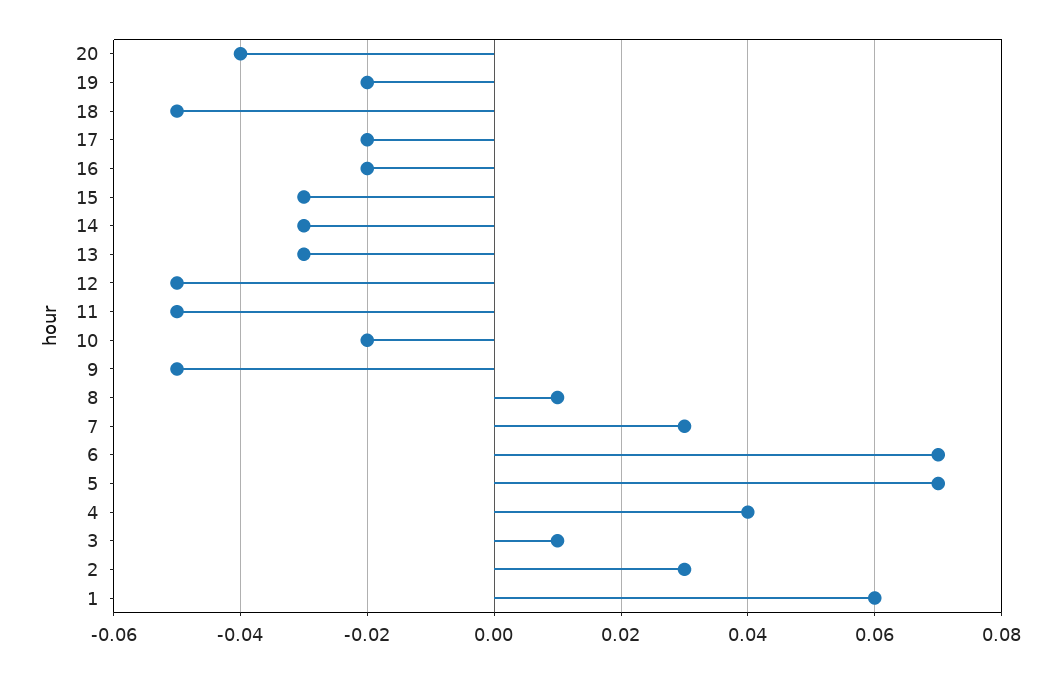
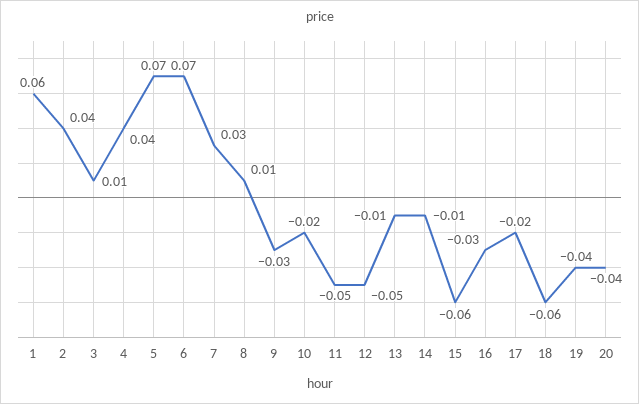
19: -0.02 -> -0.04
18: -0.05 -> -0.06
16: -0.02 -> -0.03
15: -0.03 -> -0.06
14: -0.03 -> -0.01
13: -0.03 -> -0.01
9: -0.05 -> -0.03
2: 0.03 -> 0.04

